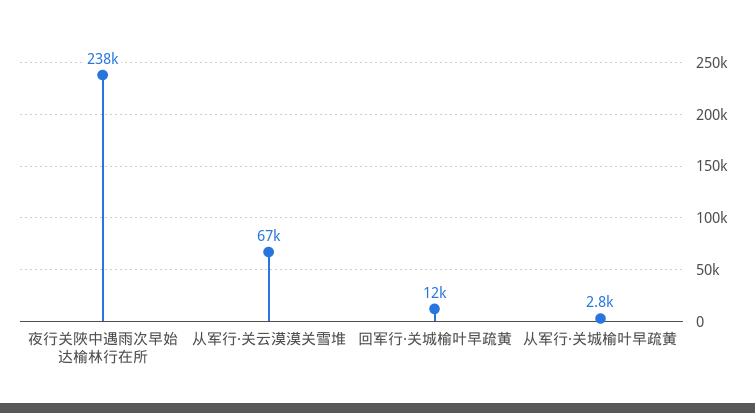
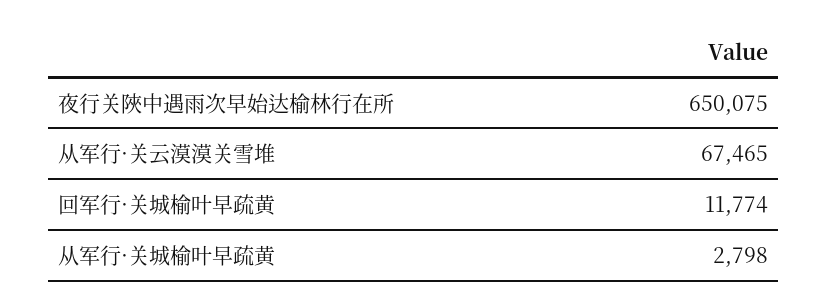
夜行关陜中遇雨次早始达榆林行在所: 238000 -> 650075

